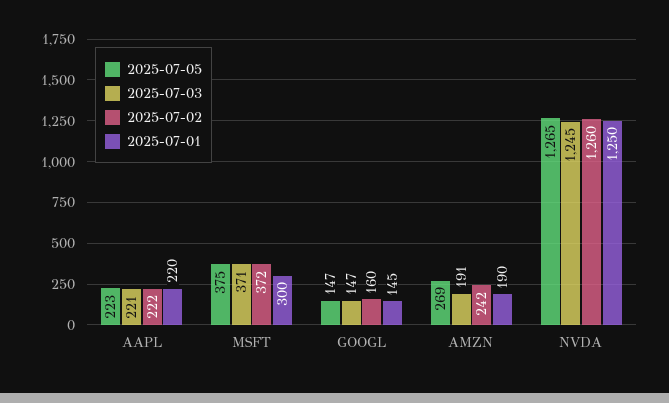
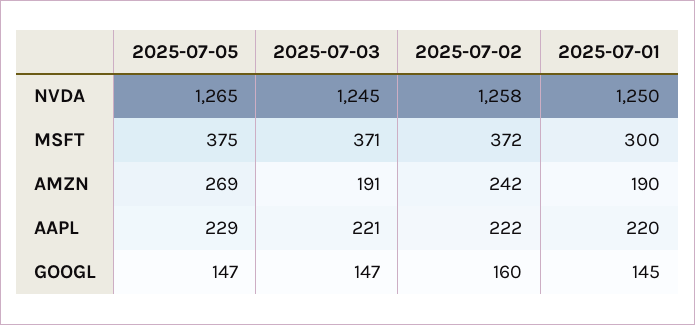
2025-07-05, AAPL: 223 -> 229
2025-07-02, NVDA: 1260 -> 1258

